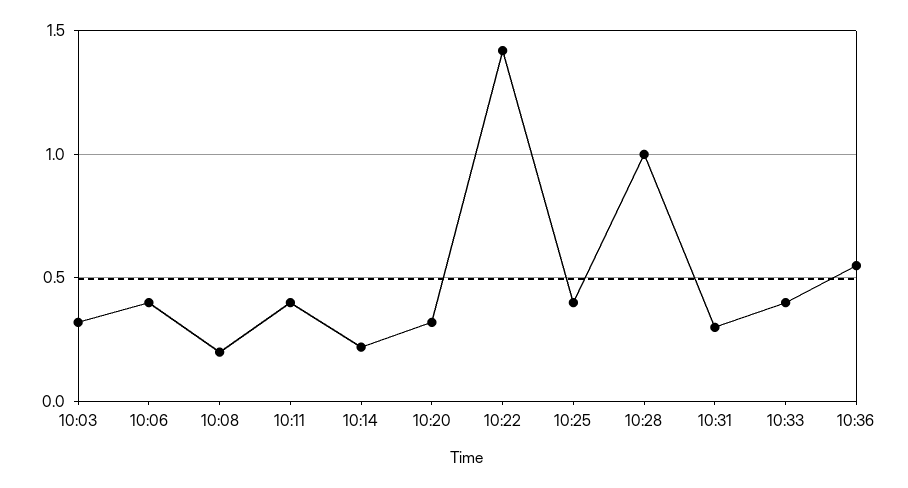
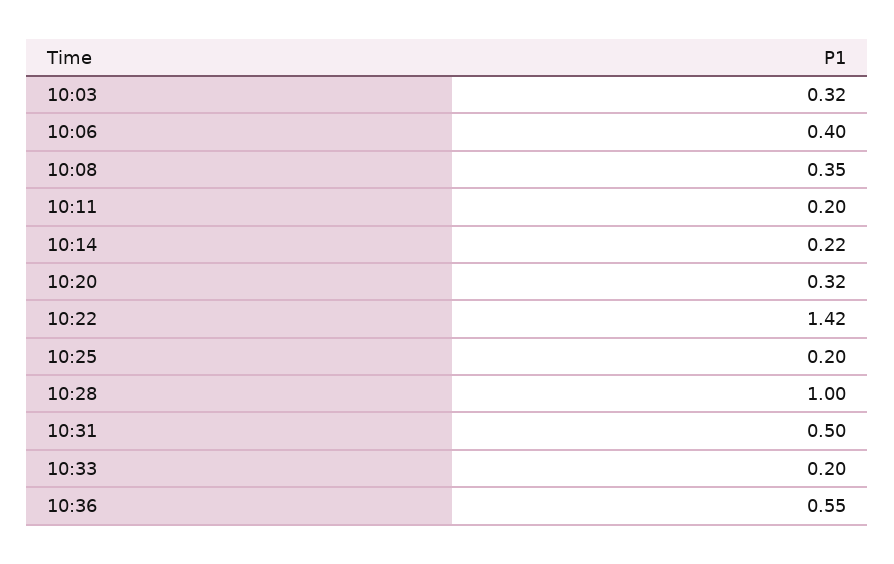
10:08: 0.2 -> 0.35
10:11: 0.4 -> 0.2
10:25: 0.4 -> 0.2
10:31: 0.3 -> 0.5
10:33: 0.4 -> 0.2

